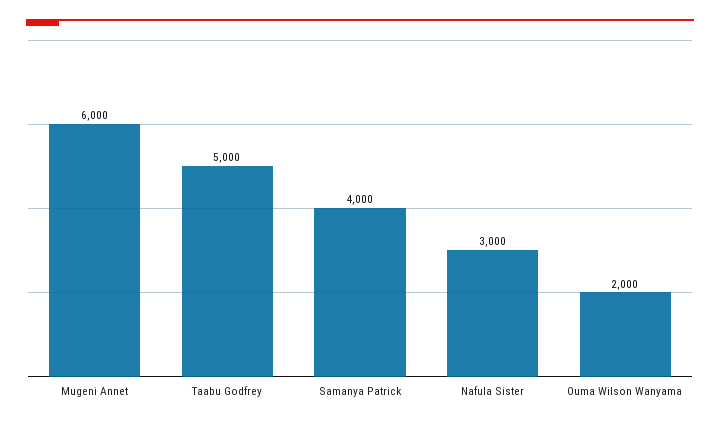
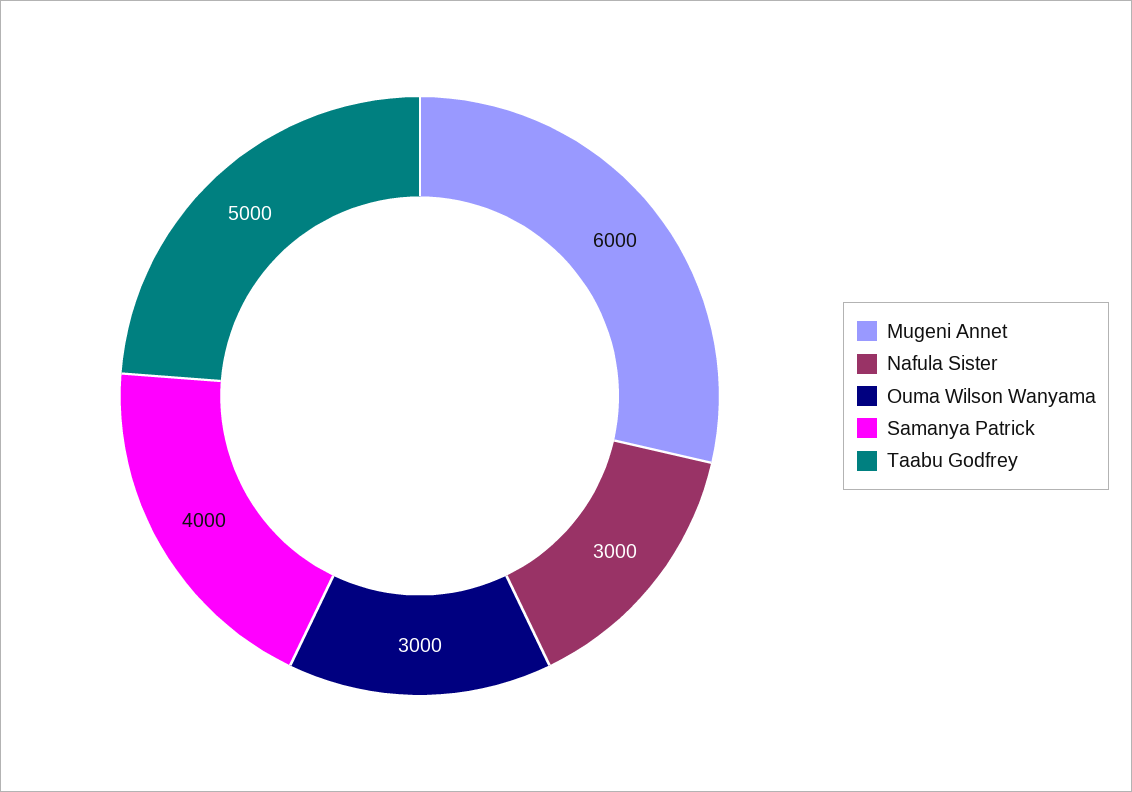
Ouma Wilson Wanyama: 2000 -> 3000

